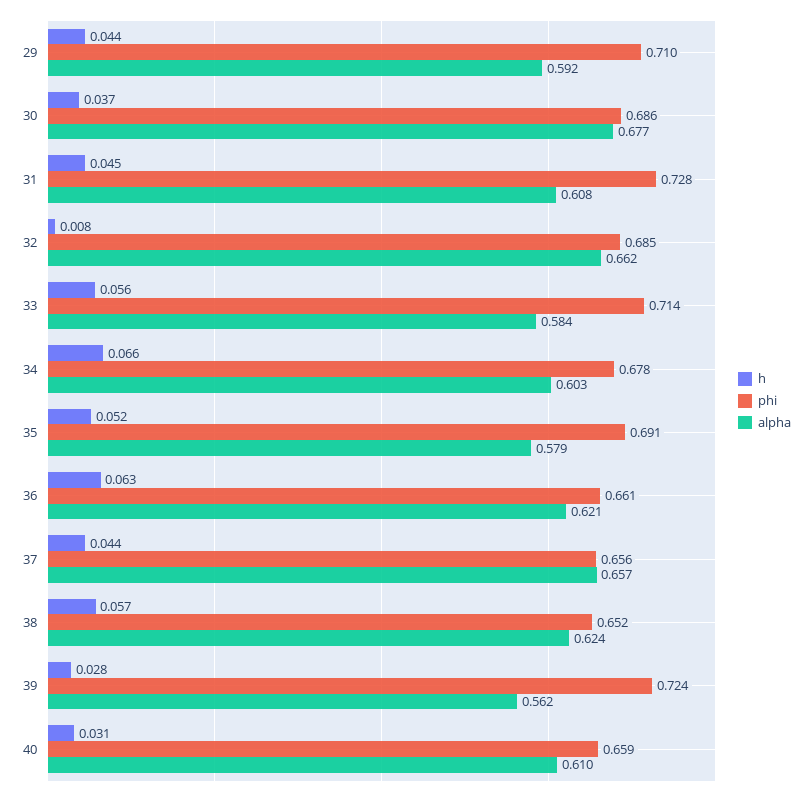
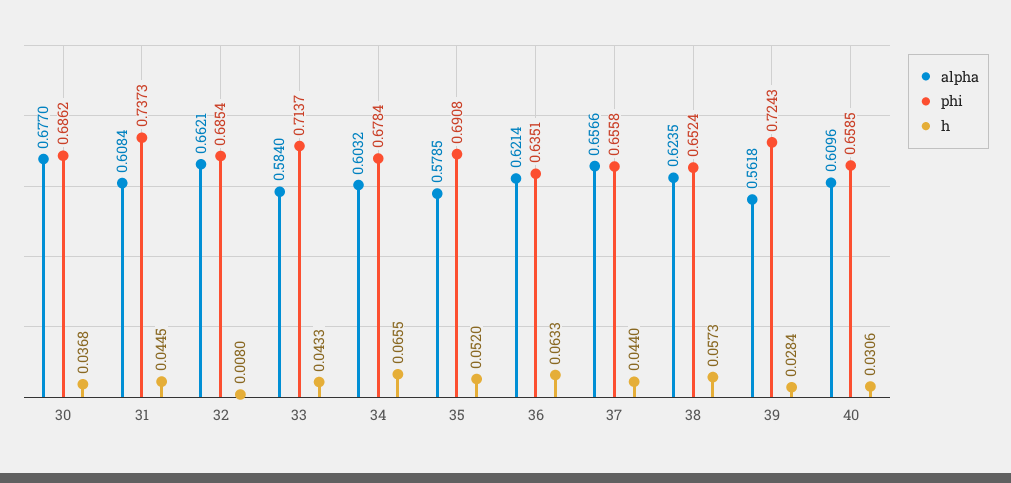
h, 29: 0.044 -> none
phi, 29: 0.71 -> none
alpha, 29: 0.592 -> none
phi, 31: 0.728 -> 0.7373
h, 33: 0.056 -> 0.0433
phi, 36: 0.661 -> 0.6351

